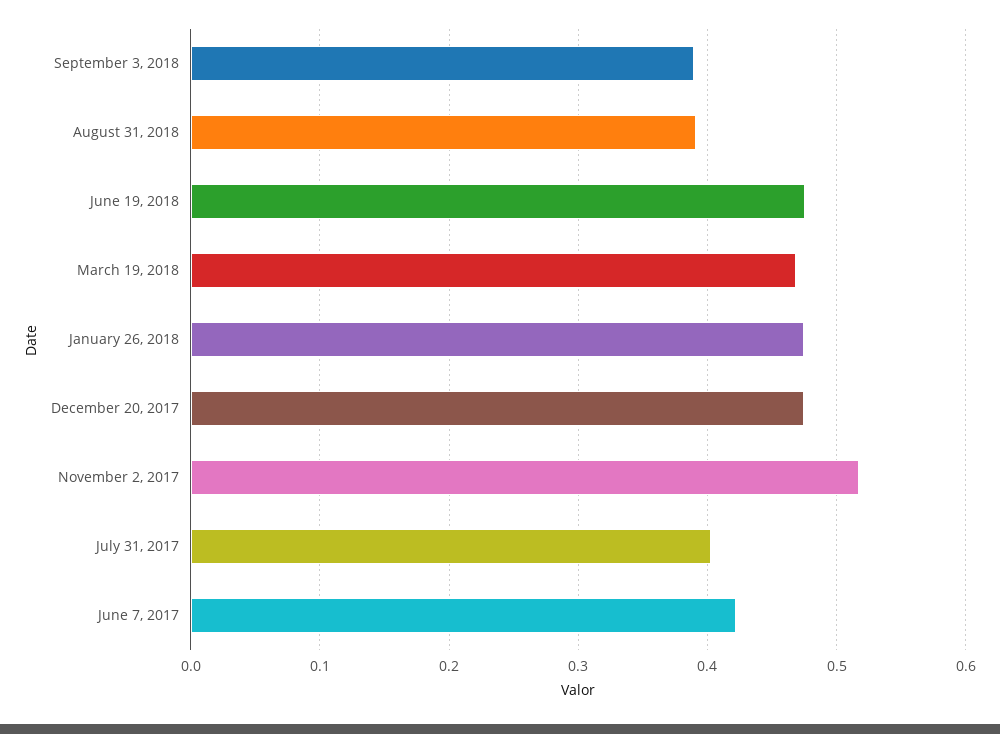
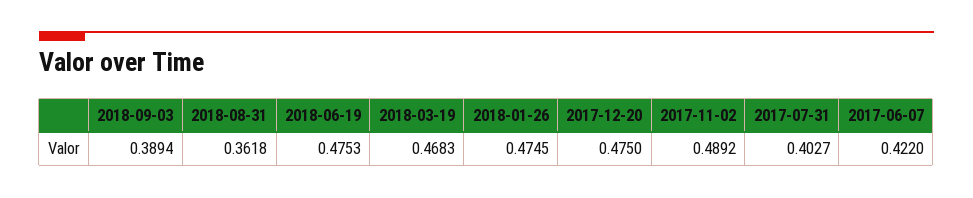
August 31, 2018: 0.39 -> 0.3618
November 2, 2017: 0.52 -> 0.4892

